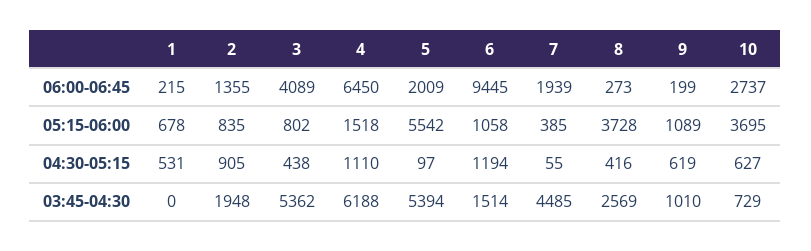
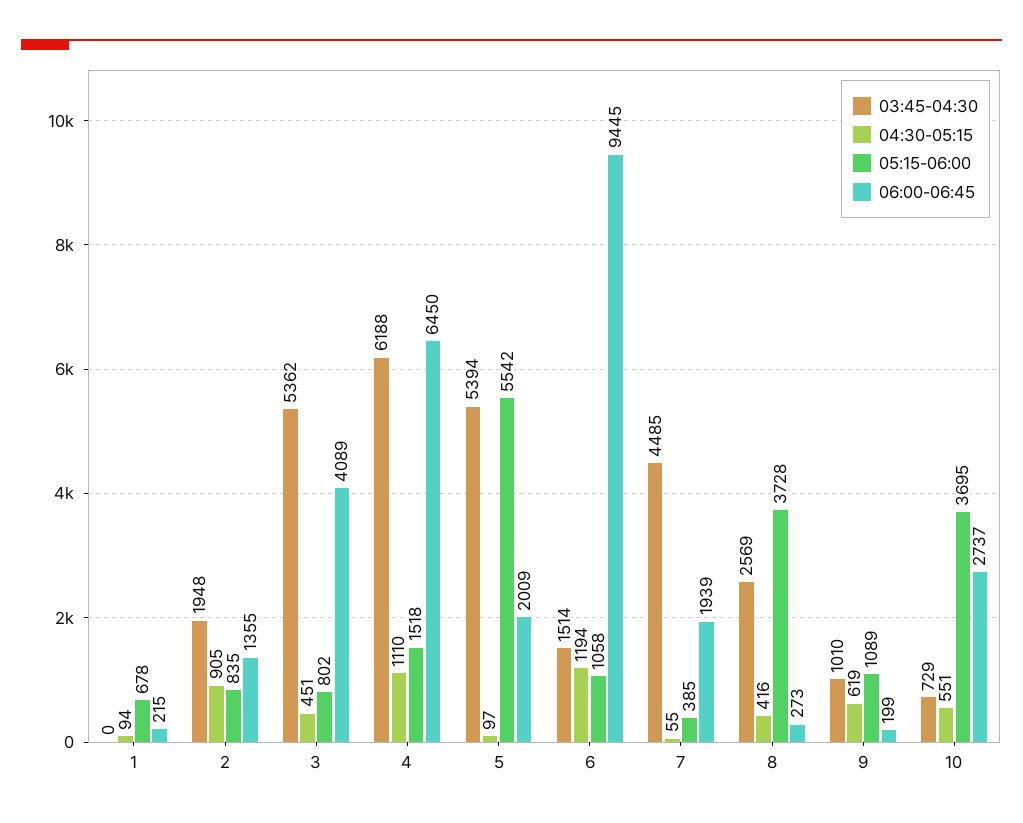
04:30-05:15, 1: 531 -> 94
04:30-05:15, 3: 438 -> 451
04:30-05:15, 10: 627 -> 551

